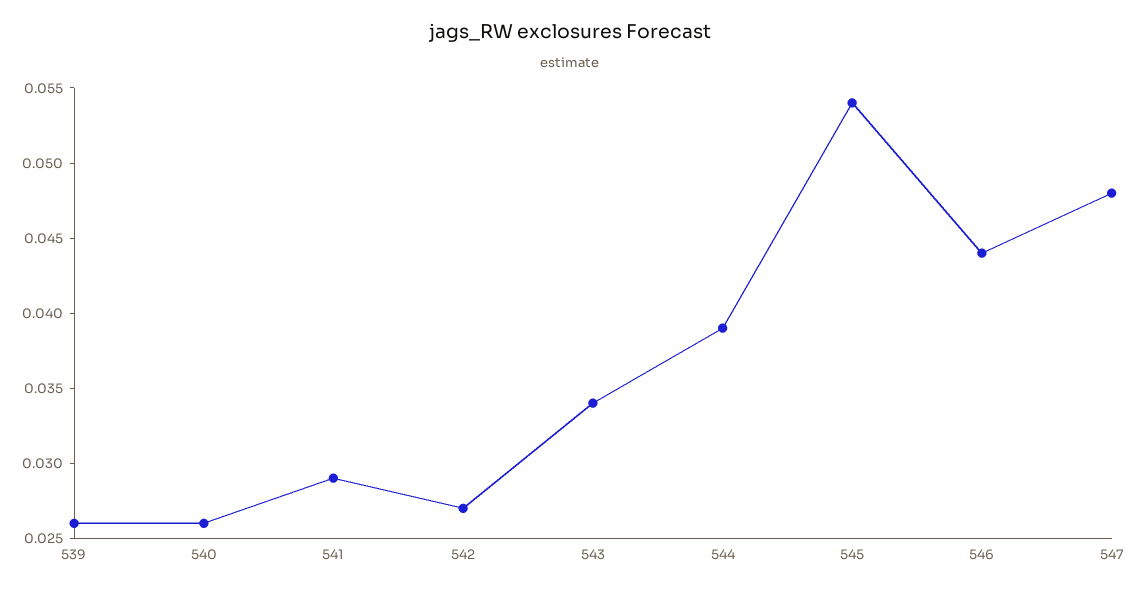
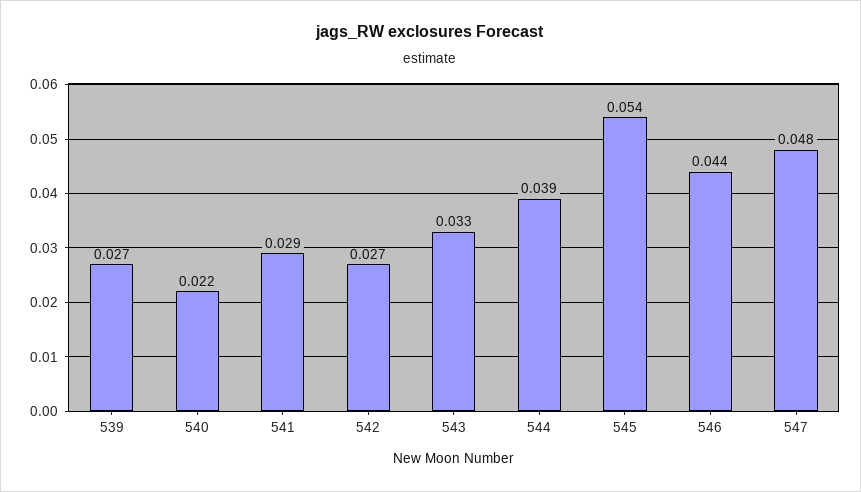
539: 0.026 -> 0.027
540: 0.026 -> 0.022
543: 0.034 -> 0.033

